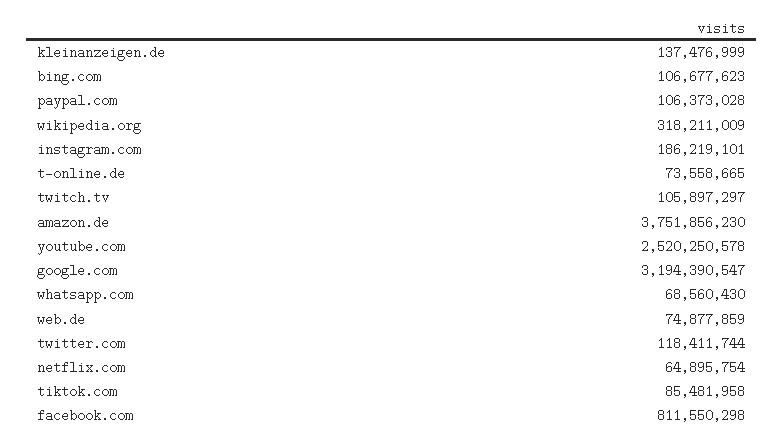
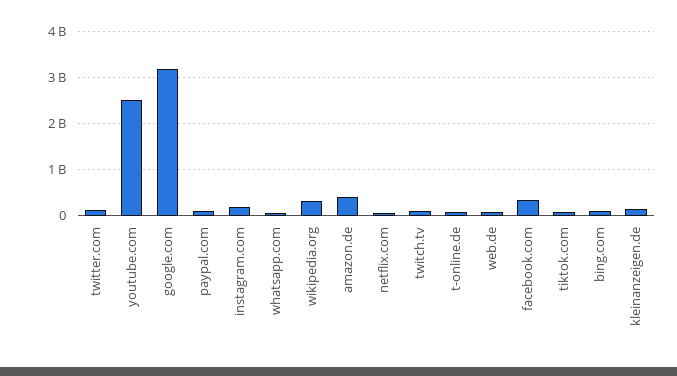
amazon.de: 3751856230 -> 400000000
facebook.com: 811550298 -> 400000000

